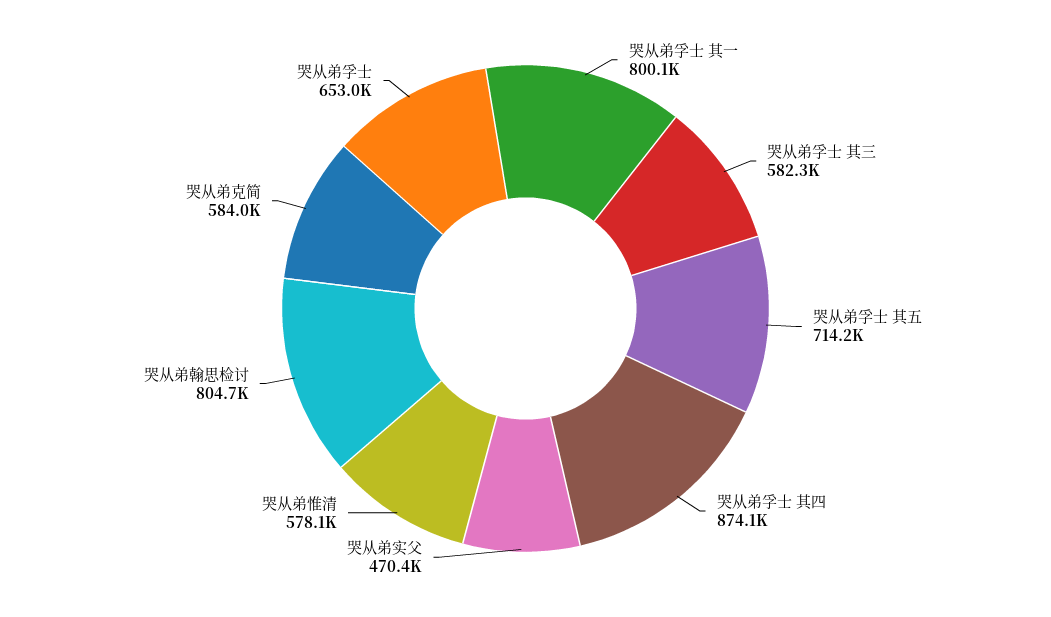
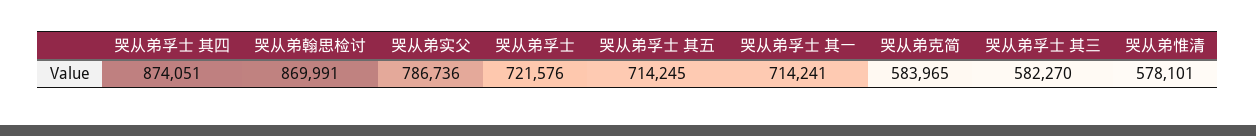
哭从弟孚士 其一: 800100 -> 714241
哭从弟实父: 470400 -> 786736
哭从弟翰思检讨: 804700 -> 869991
哭从弟孚士: 653000 -> 721576

